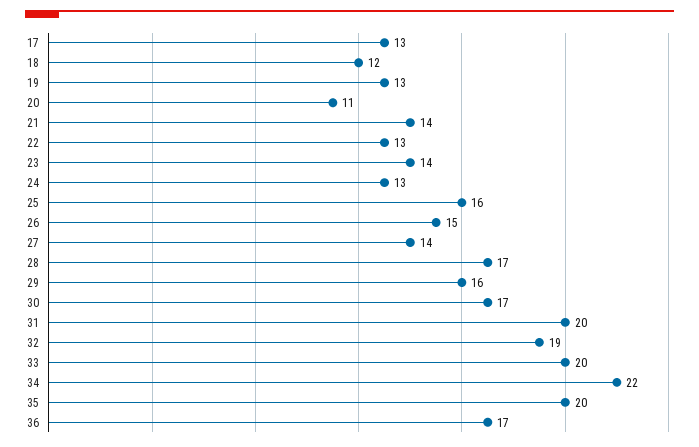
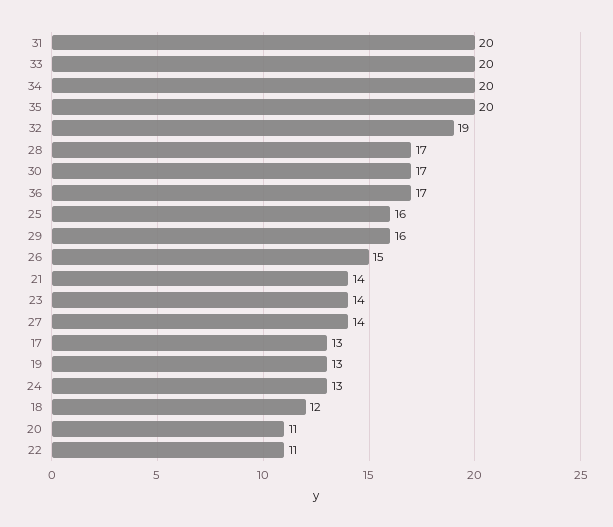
22: 13 -> 11
34: 22 -> 20

